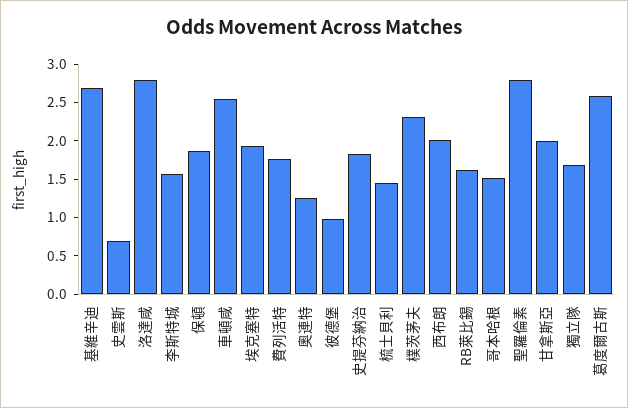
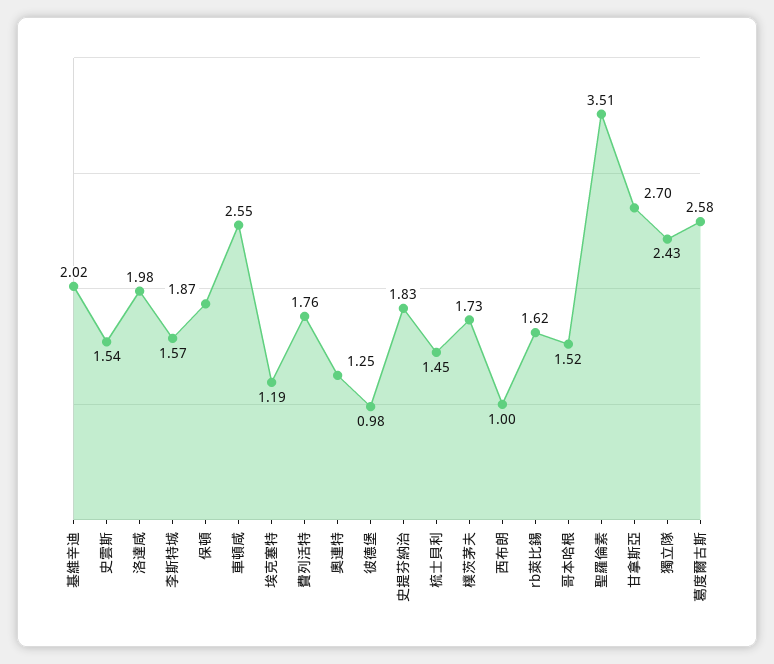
基維辛迪: 2.75 -> 2.02
史雲斯: 0.75 -> 1.54
洛達咸: 2.75 -> 1.98
埃克塞特: 2 -> 1.19
樸茨茅夫: 2.25 -> 1.73
西布朗: 2 -> 1
聖羅倫素: 2.75 -> 3.51
甘拿斯亞: 2 -> 2.7
獨立隊: 1.75 -> 2.43

